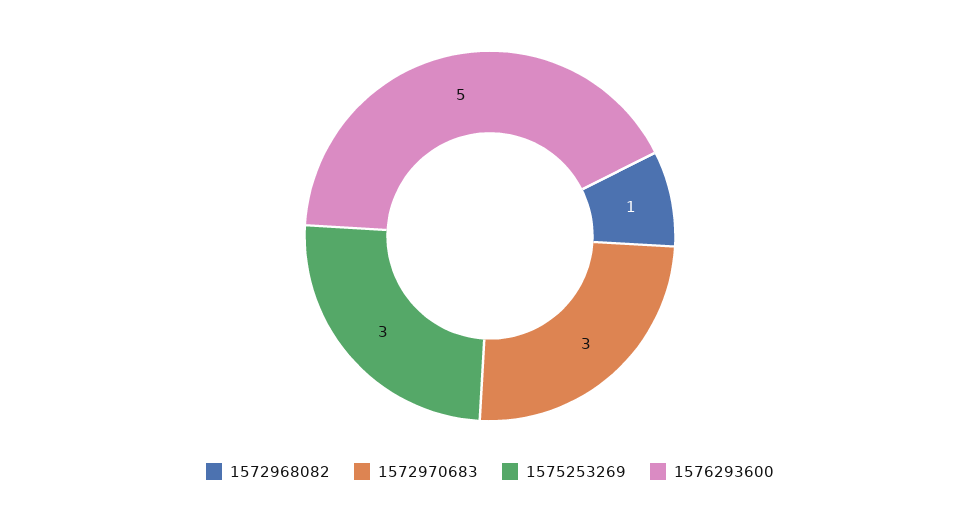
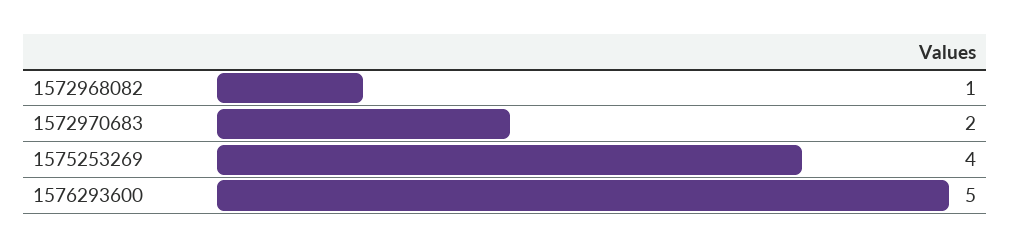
1572970683: 3 -> 2
1575253269: 3 -> 4

